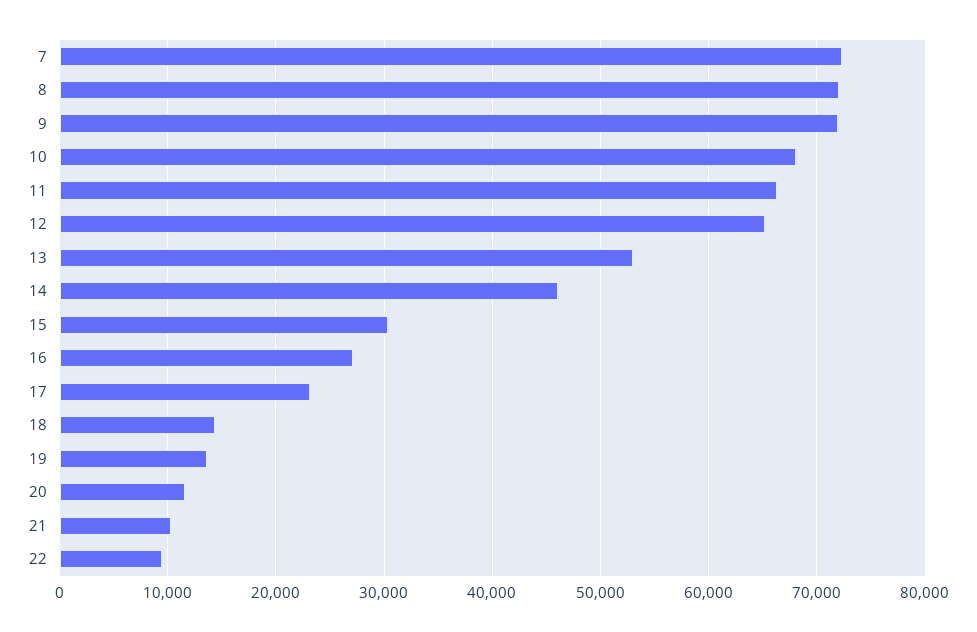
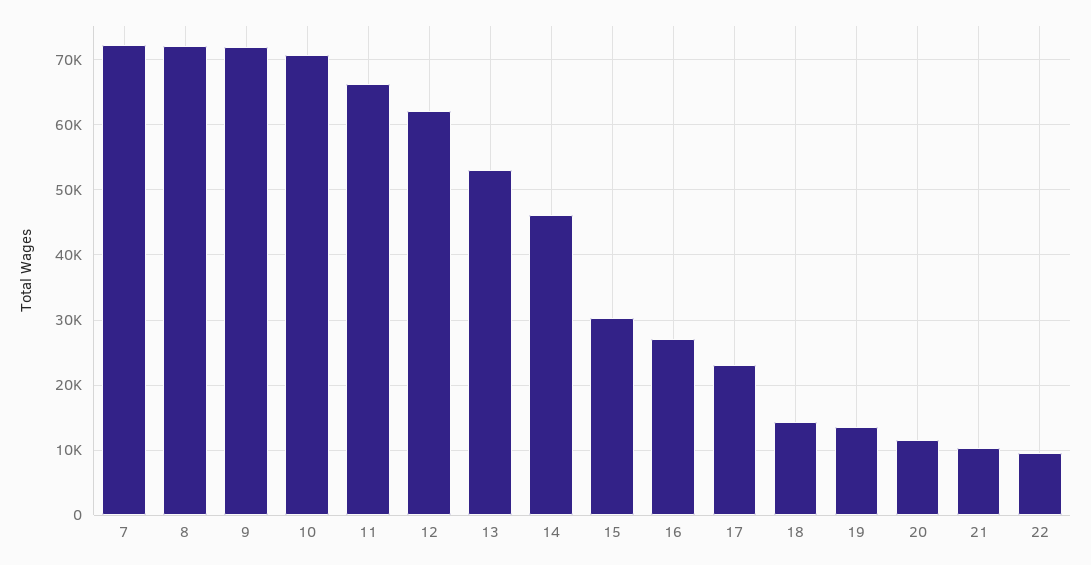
10: 68000 -> 71000
12: 65000 -> 62000

